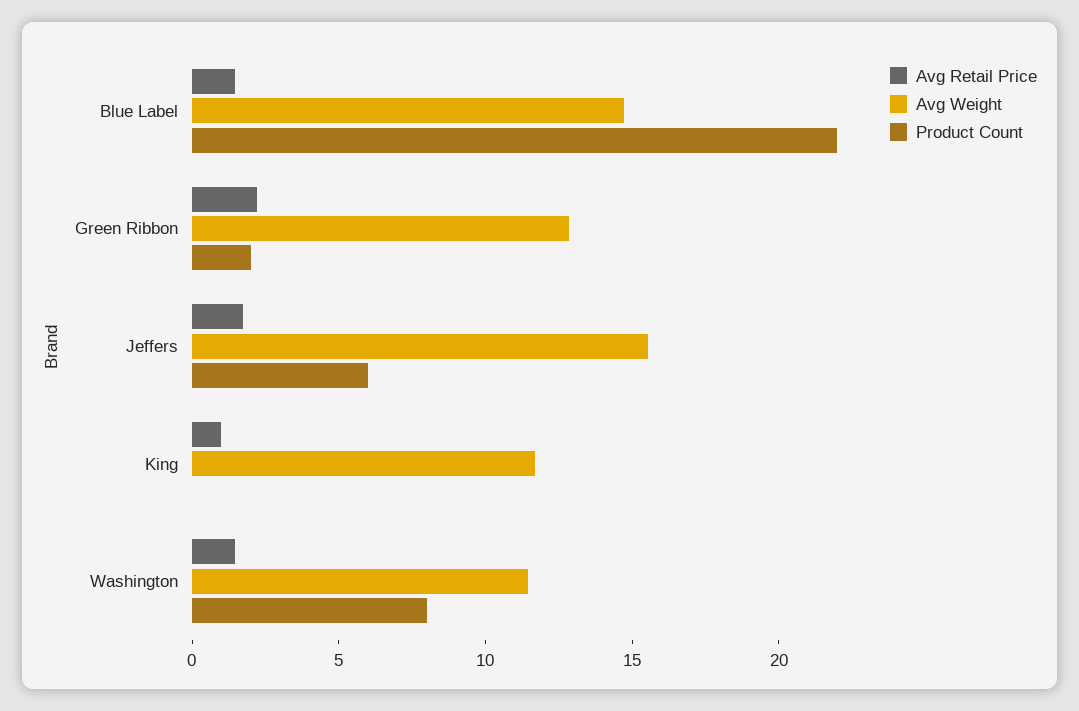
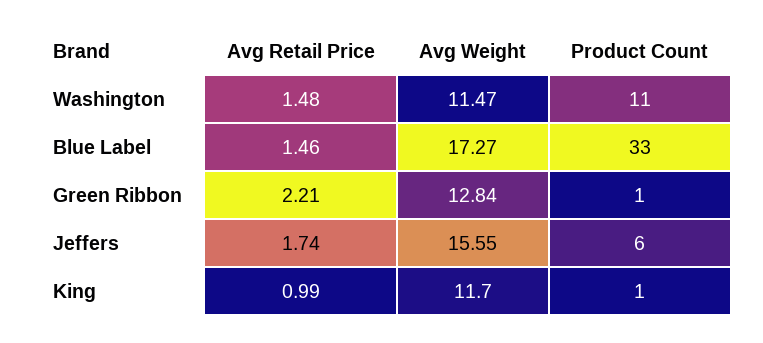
Avg Weight, Blue Label: 15 -> 17.27
Product Count, Blue Label: 22 -> 33
Product Count, Green Ribbon: 2 -> 1
Product Count, King: 0 -> 1
Product Count, Washington: 8 -> 11

